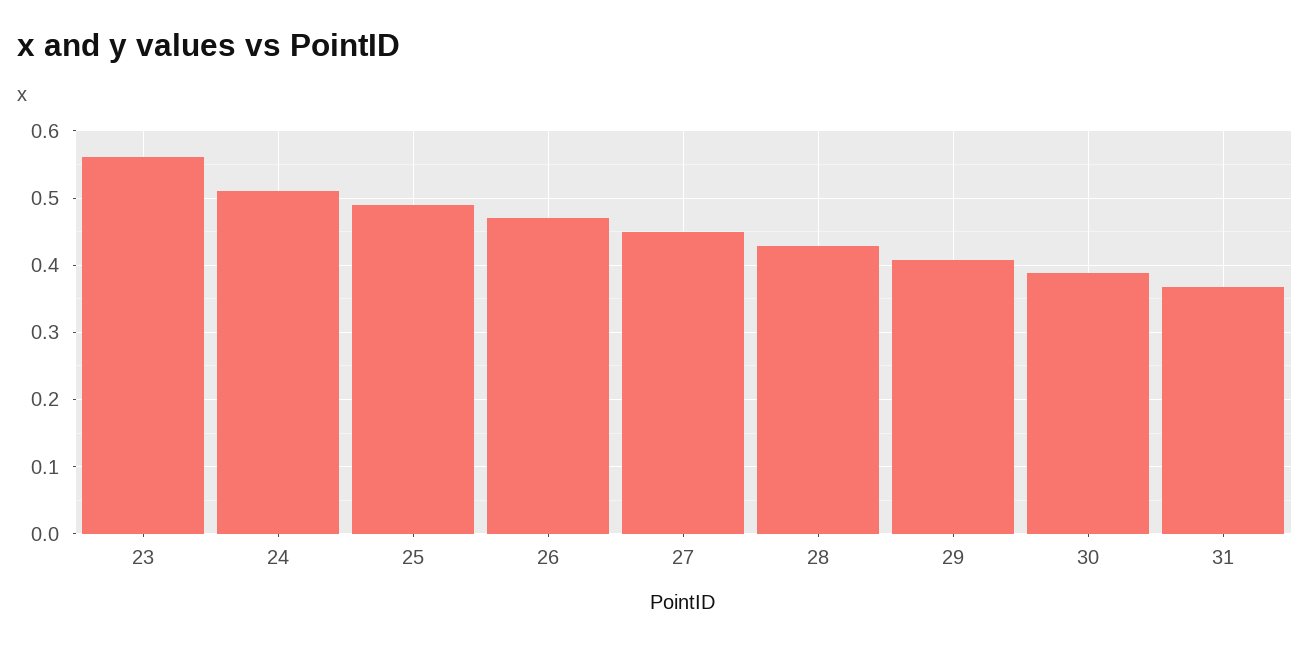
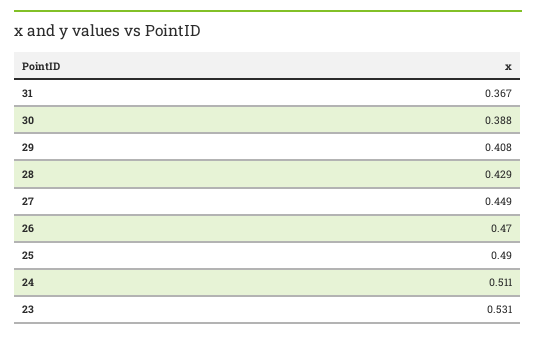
23: 0.56 -> 0.531

